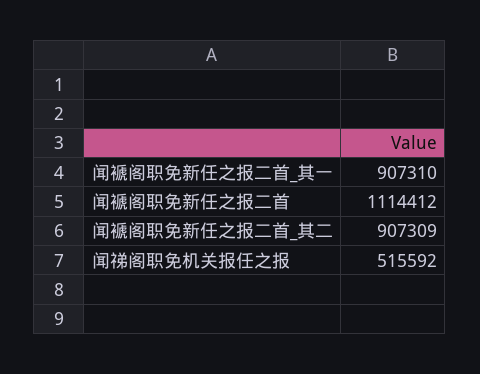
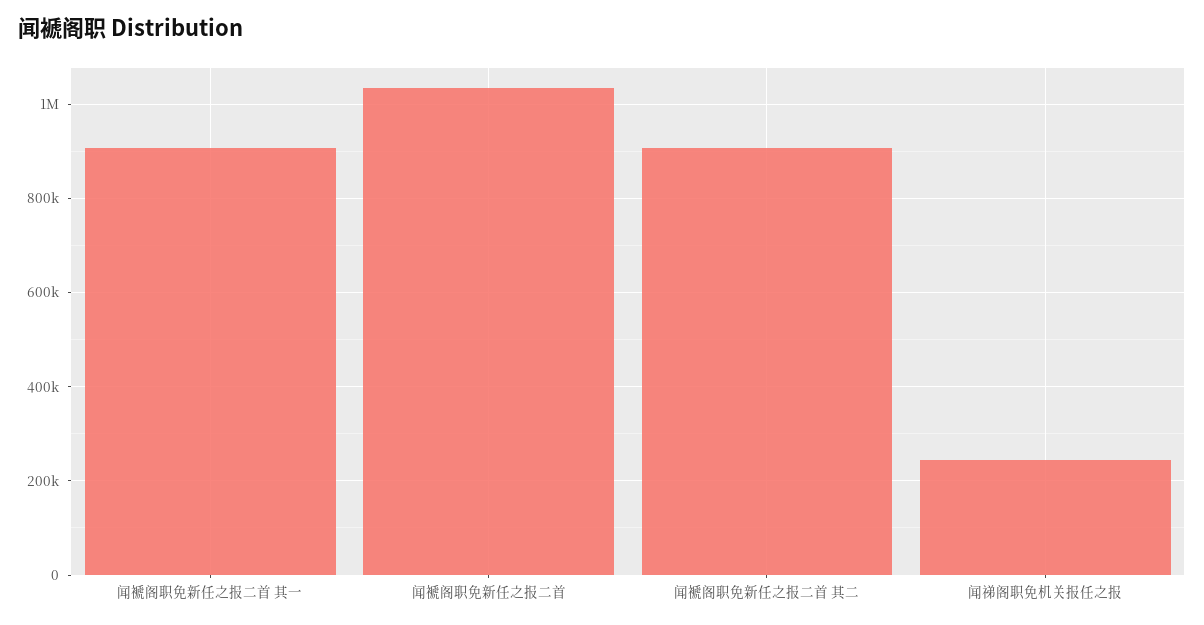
闻褫阁职免新任之报二首: 1114412 -> 1040000
闻祶阁职免机关报任之报: 515592 -> 240000

